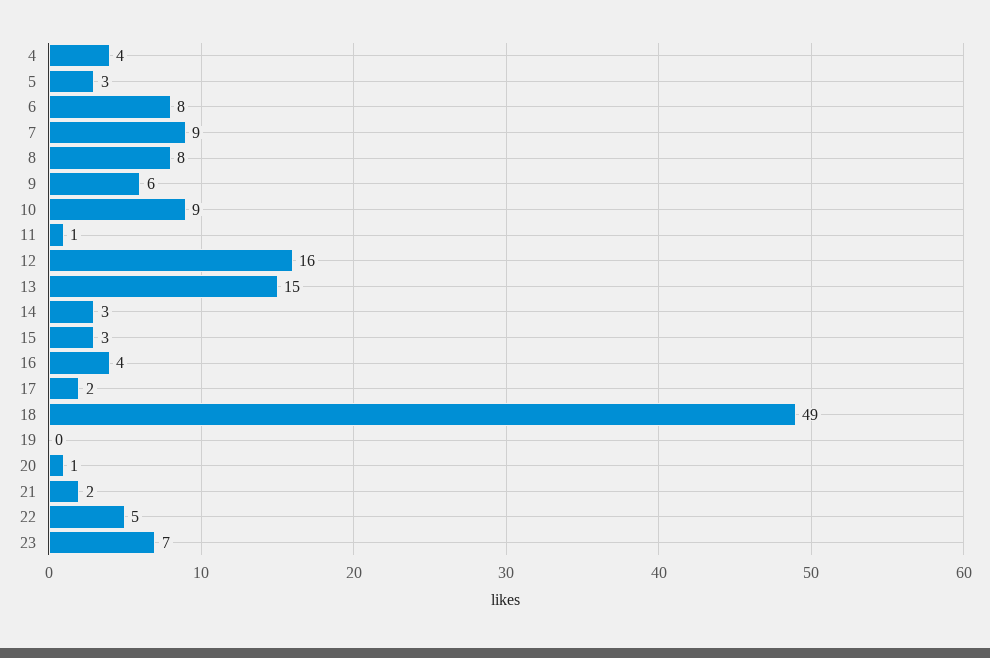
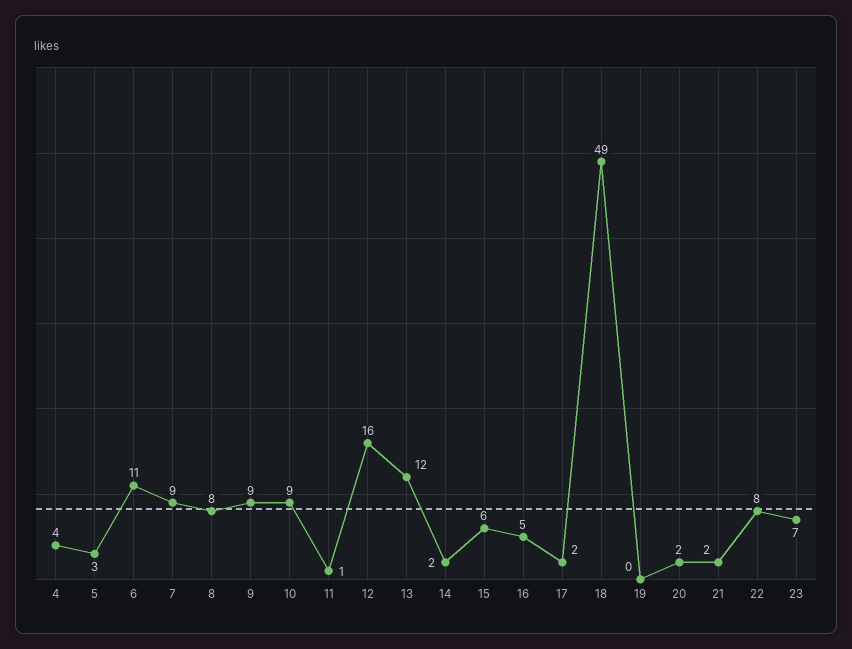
6: 8 -> 11
9: 6 -> 9
13: 15 -> 12
14: 3 -> 2
15: 3 -> 6
16: 4 -> 5
20: 1 -> 2
22: 5 -> 8

